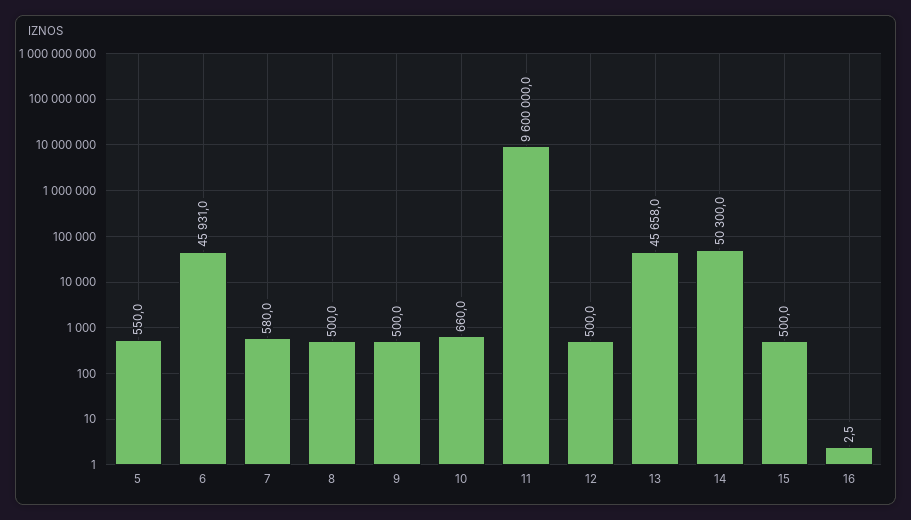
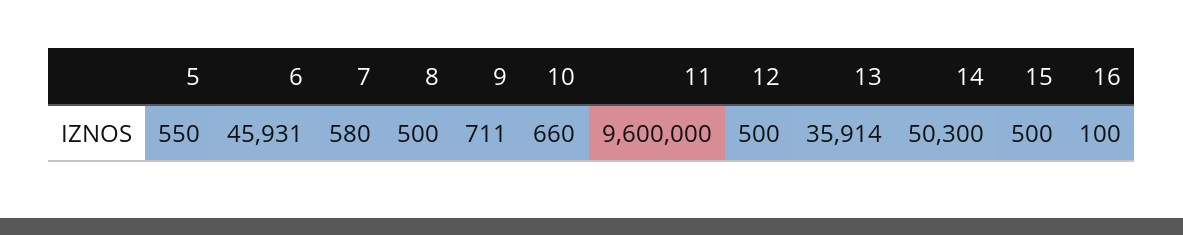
9: 500 -> 711
13: 45658 -> 35914
16: 2.5 -> 100

